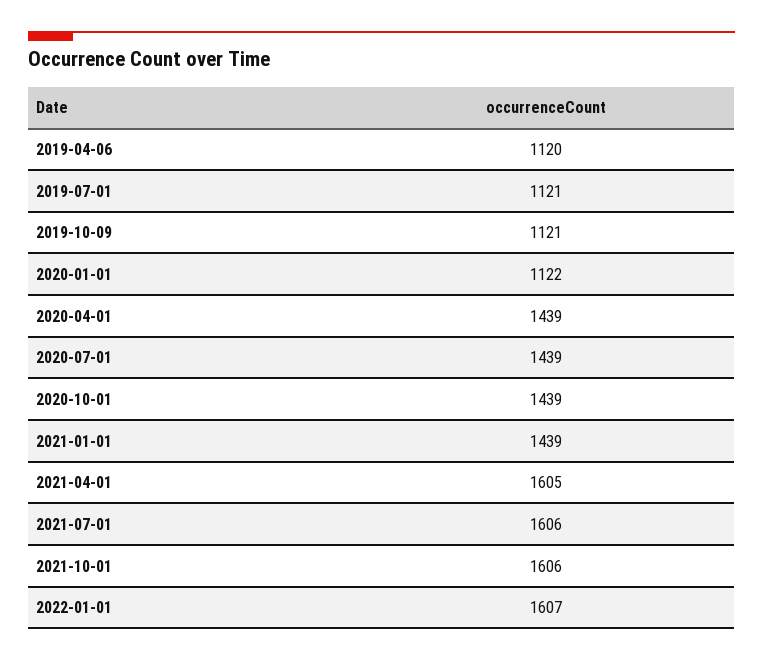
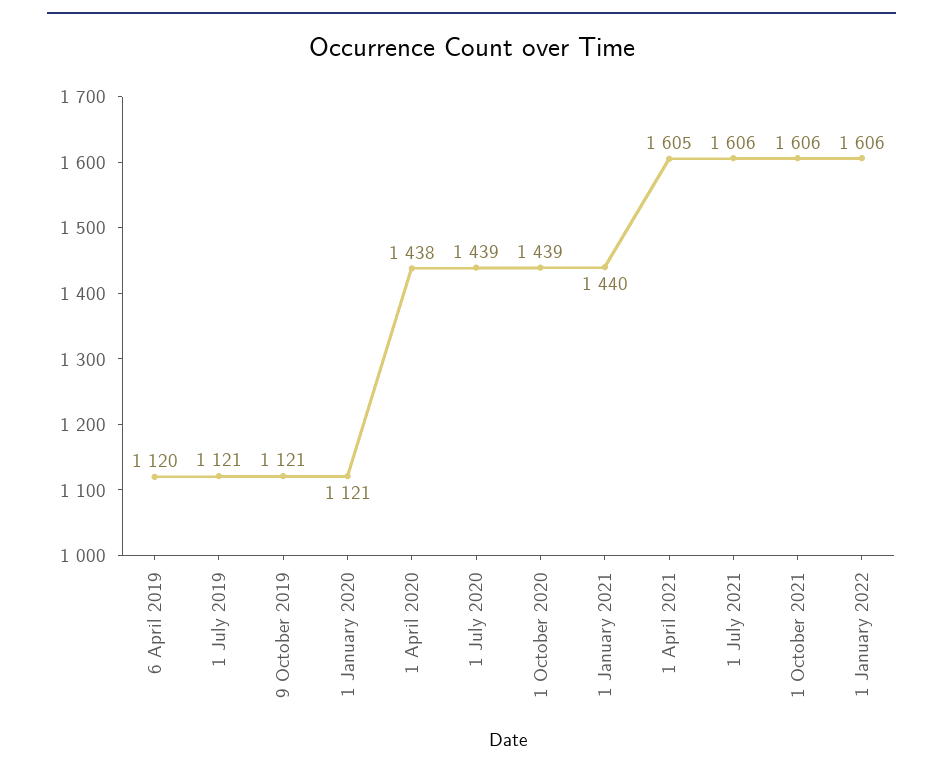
2020-01-01: 1122 -> 1121
2020-04-01: 1439 -> 1438
2021-01-01: 1439 -> 1440
2022-01-01: 1607 -> 1606

